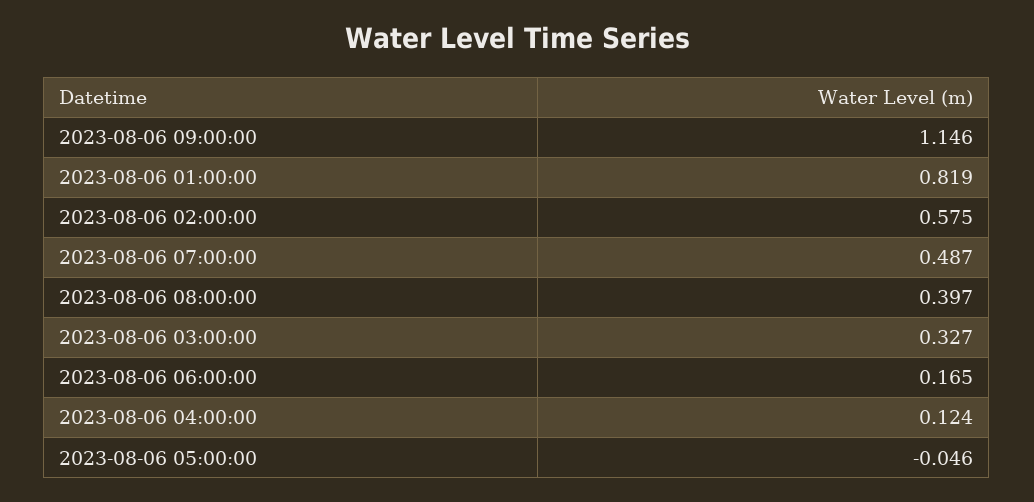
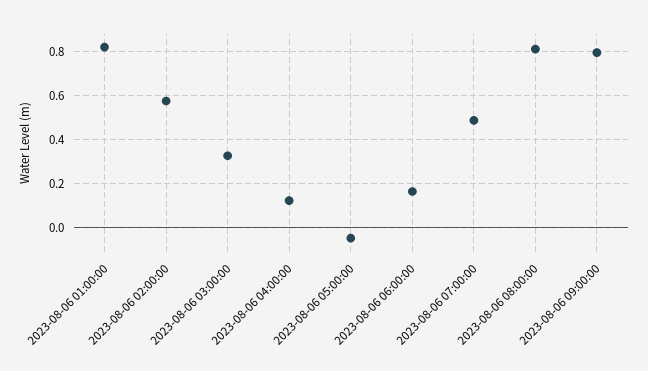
2023-08-06 09:00:00: 1.146 -> 0.8
2023-08-06 08:00:00: 0.397 -> 0.8

